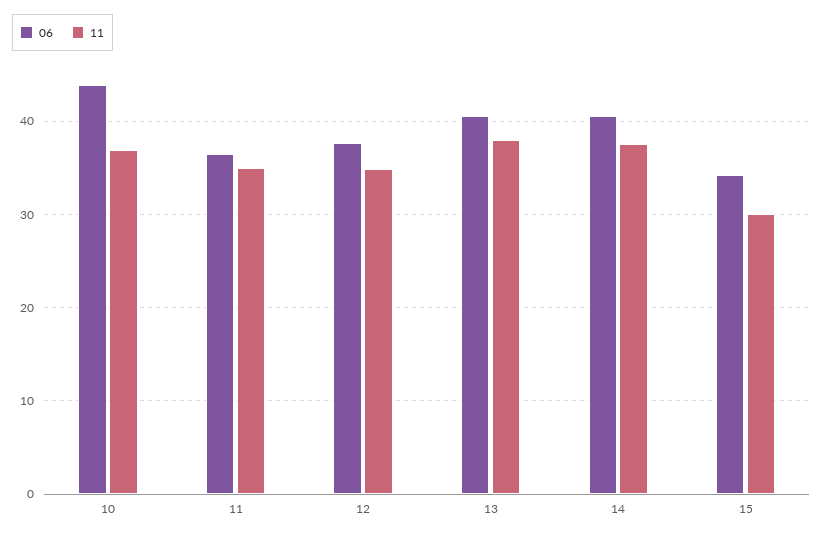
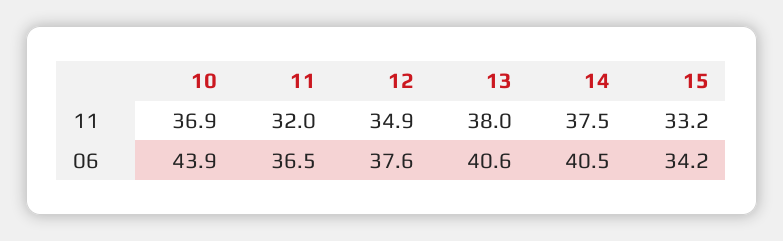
11, 11: 35 -> 32
11, 15: 30 -> 33.2

